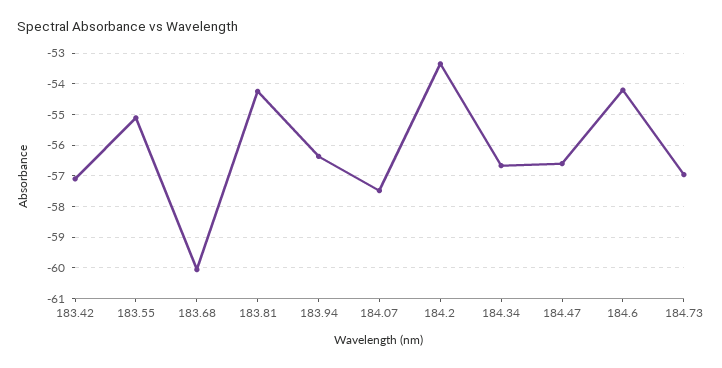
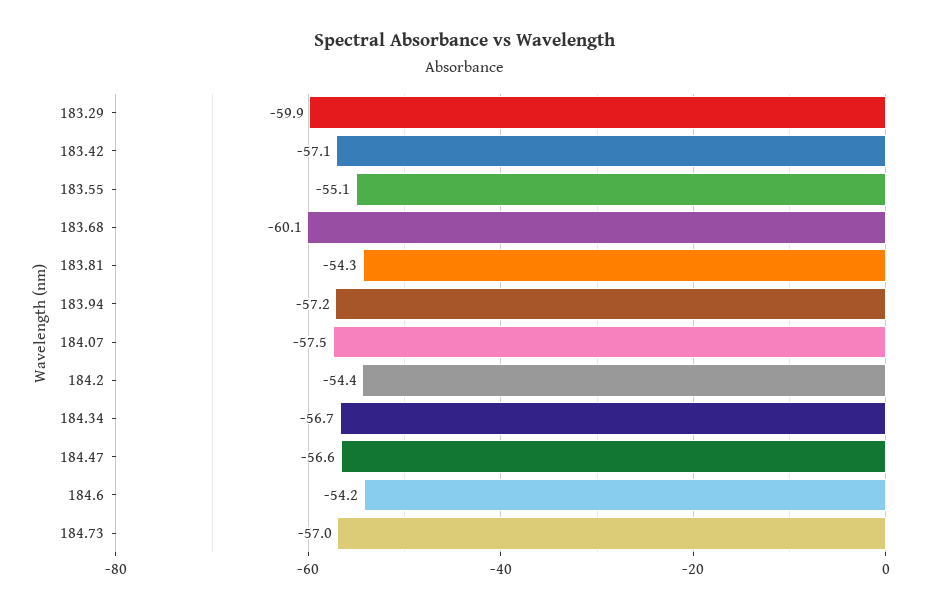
183.94: -56.4 -> -57.2
184.2: -53.4 -> -54.4
183.29: none -> -59.9

